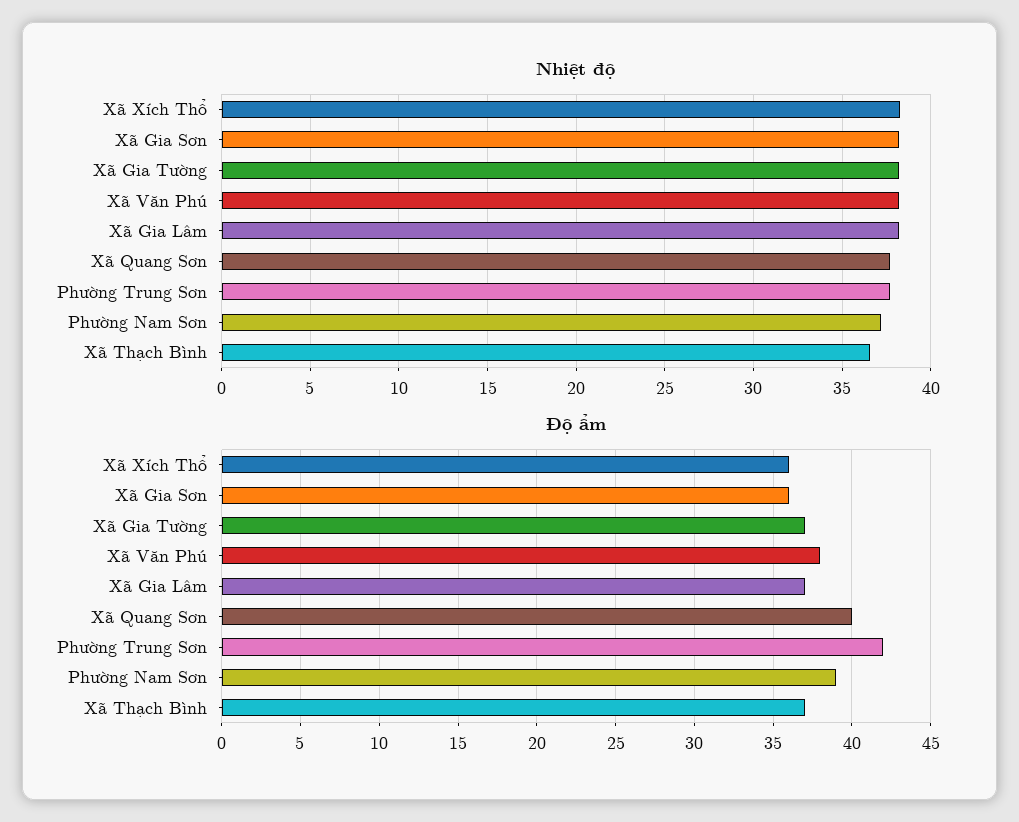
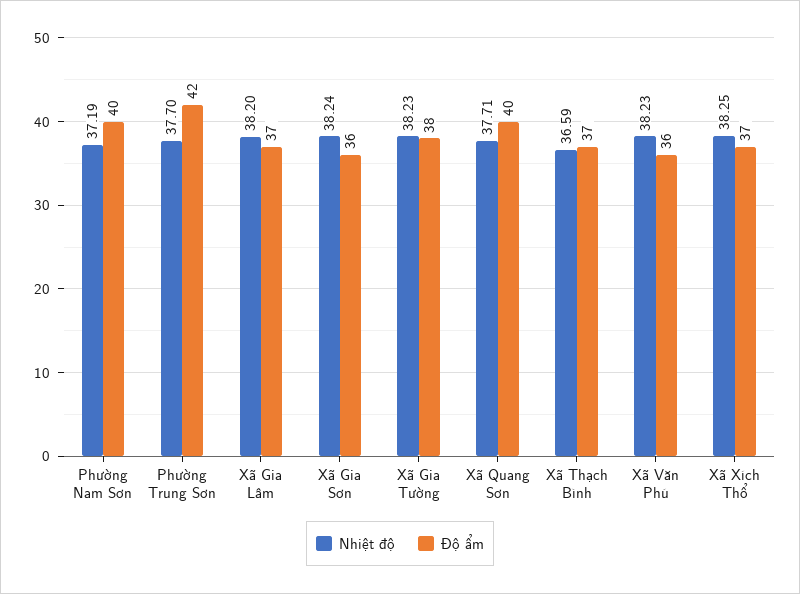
Độ ẩm, Xã Xích Thổ: 36 -> 37
Độ ẩm, Xã Gia Tường: 37 -> 38
Độ ẩm, Xã Văn Phú: 38 -> 36
Độ ẩm, Phường Nam Sơn: 39 -> 40

